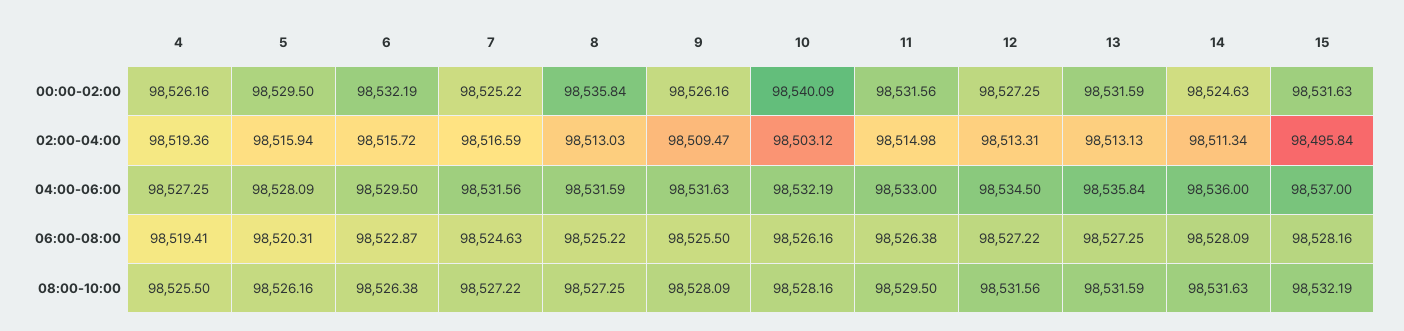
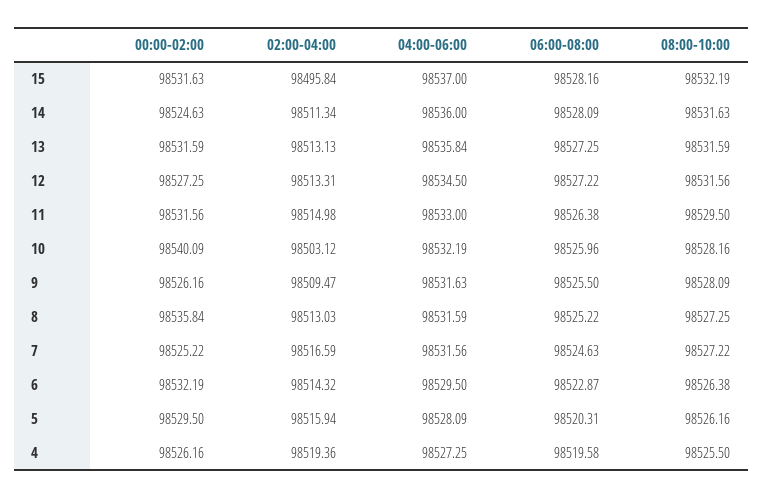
6, 02:00-04:00: 98515.72 -> 98514.32
4, 06:00-08:00: 98519.41 -> 98519.58
10, 06:00-08:00: 98526.16 -> 98525.96

